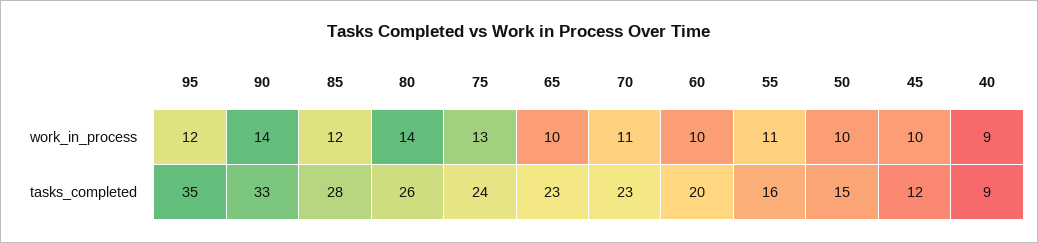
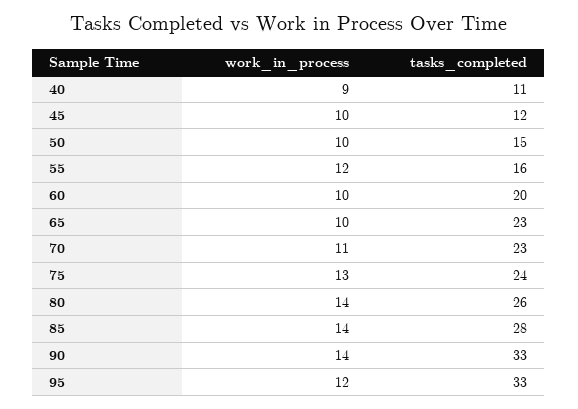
85, work_in_process: 12 -> 14
55, work_in_process: 11 -> 12
95, tasks_completed: 35 -> 33
40, tasks_completed: 9 -> 11

